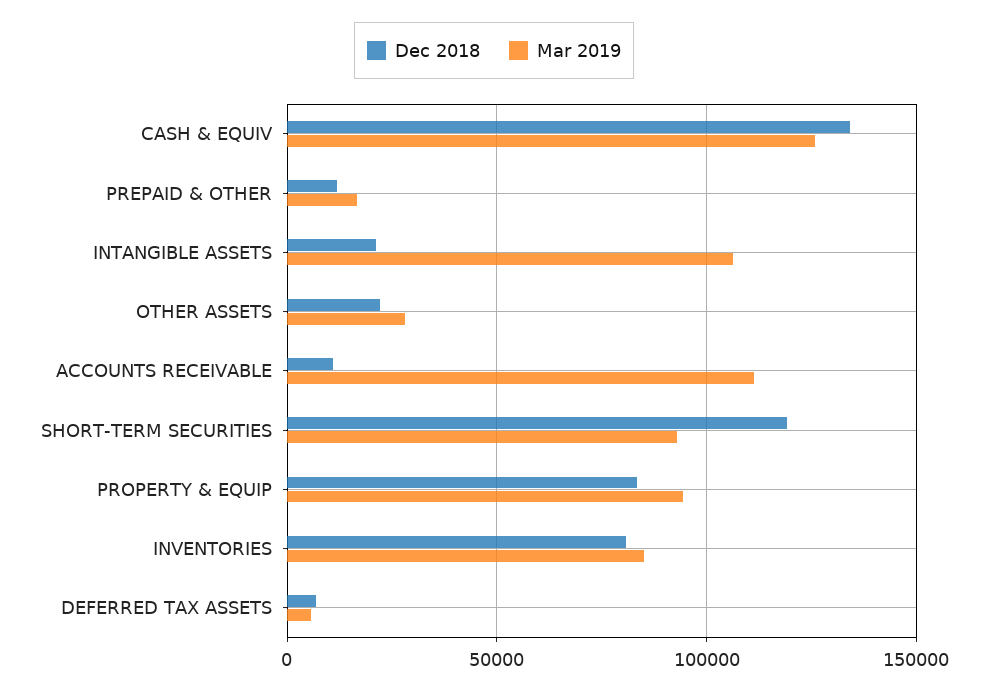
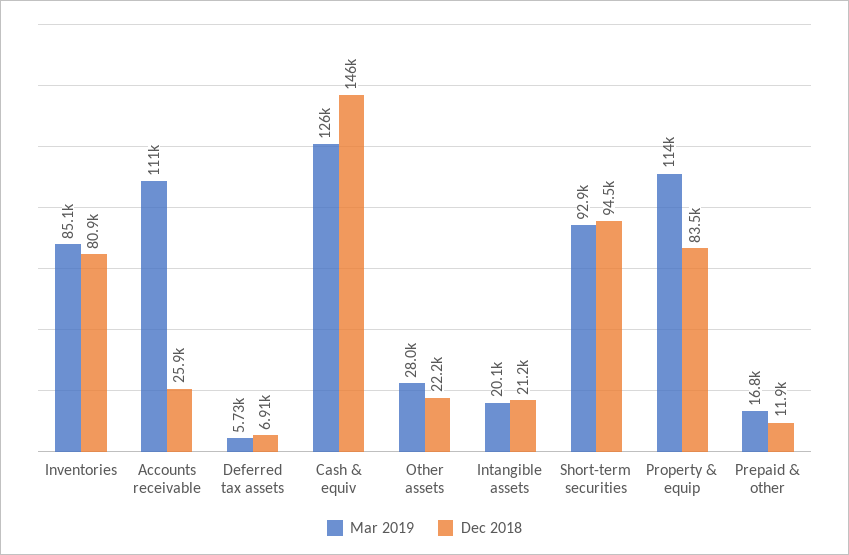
Dec 2018, CASH & EQUIV: 135000 -> 146000
Mar 2019, INTANGIBLE ASSETS: 105000 -> 20100
Dec 2018, ACCOUNTS RECEIVABLE: 10000 -> 25900
Dec 2018, SHORT-TERM SECURITIES: 120000 -> 94500
Mar 2019, PROPERTY & EQUIP: 95000 -> 114000

